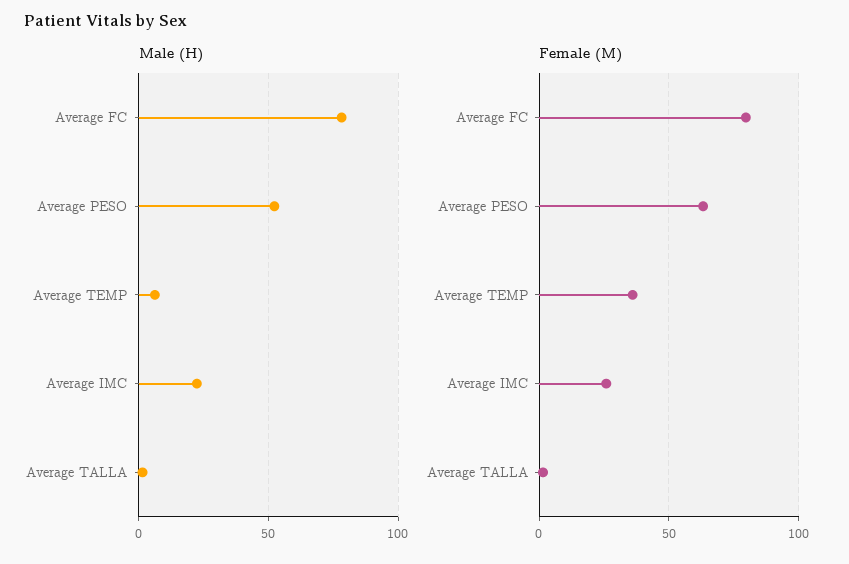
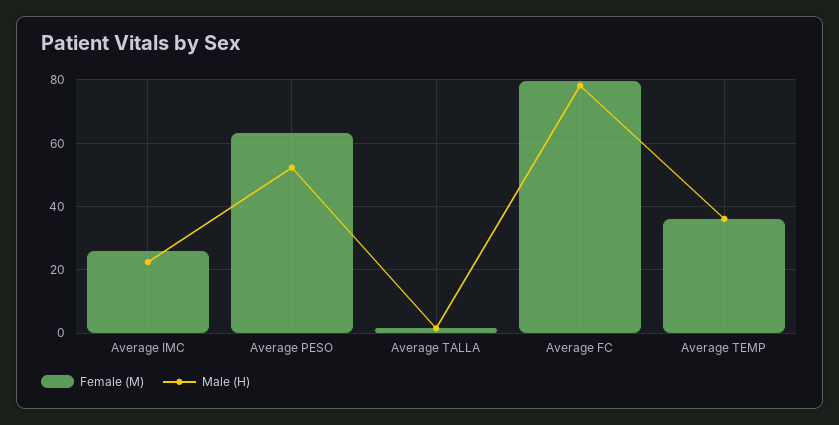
Male (H), Average TEMP: 5 -> 36

